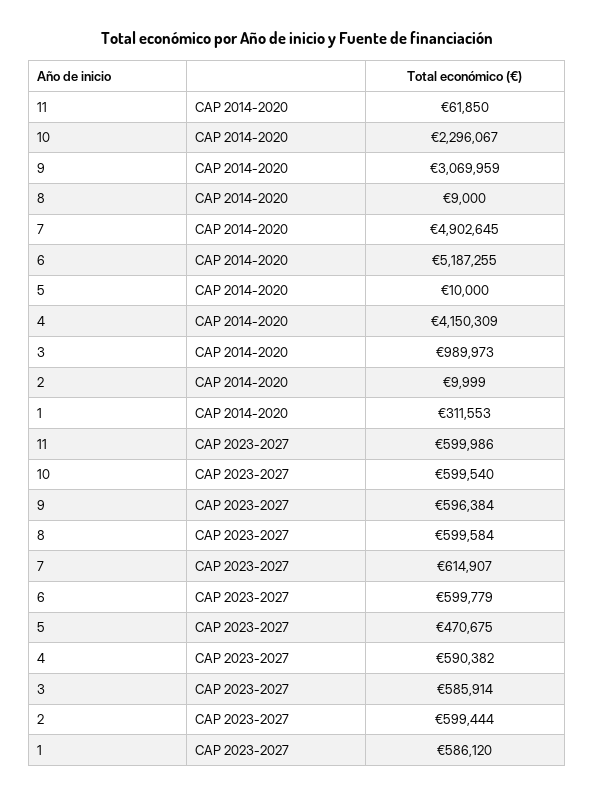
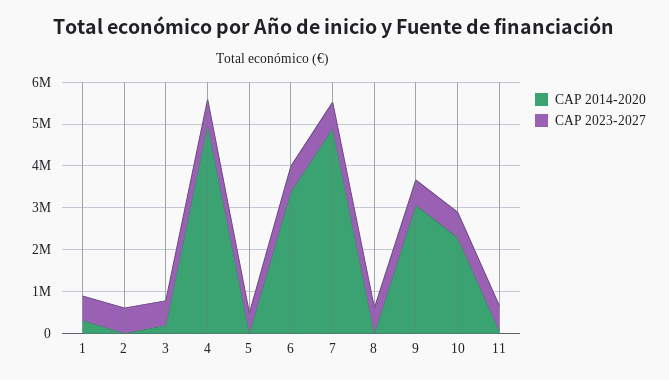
CAP 2014-2020, 6: 5187255 -> 3400000
CAP 2014-2020, 4: 4150309 -> 5000000
CAP 2014-2020, 3: 989973 -> 200000

